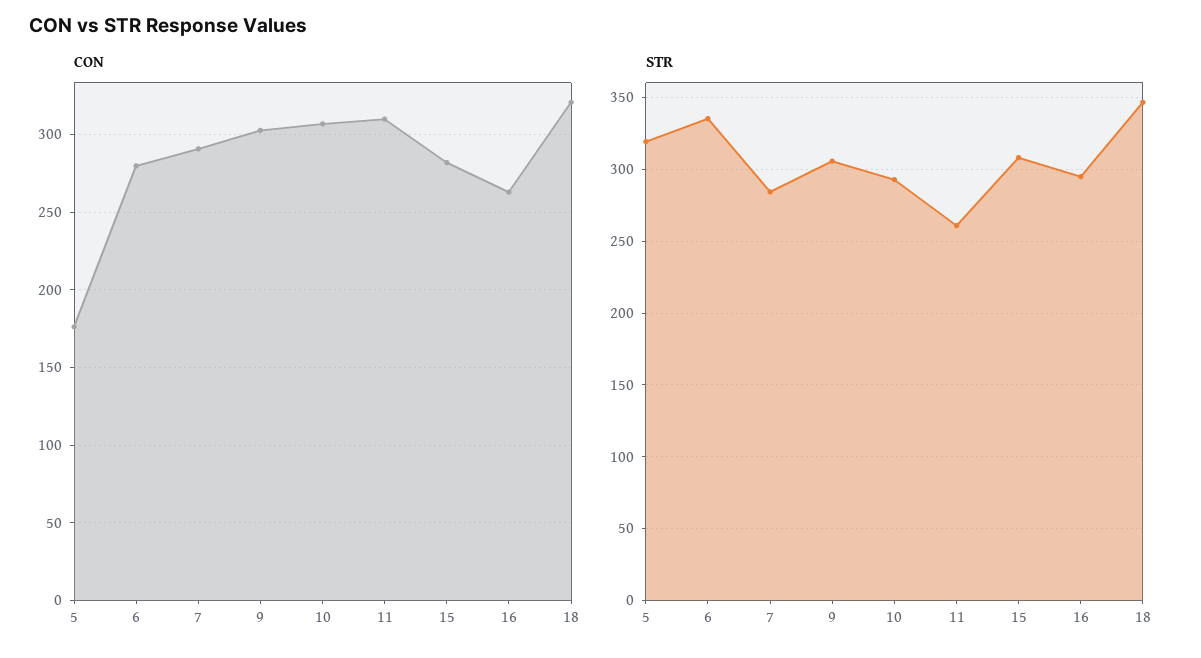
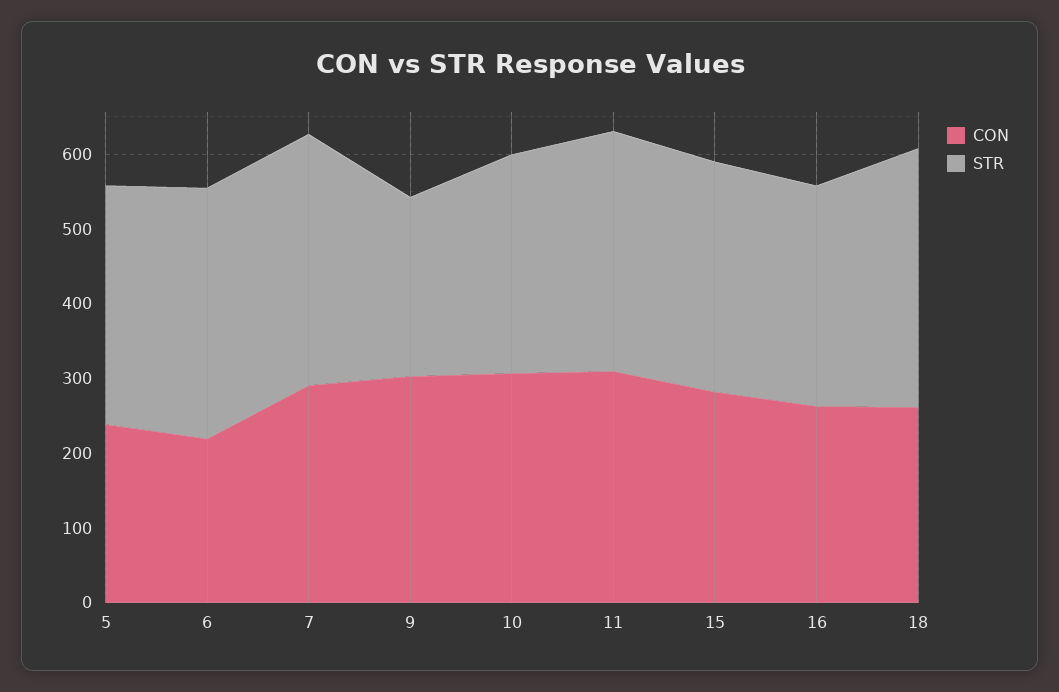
CON, 5: 175 -> 240
CON, 6: 280 -> 220
CON, 18: 320 -> 260
STR, 7: 285 -> 340
STR, 9: 305 -> 240
STR, 11: 260 -> 320

